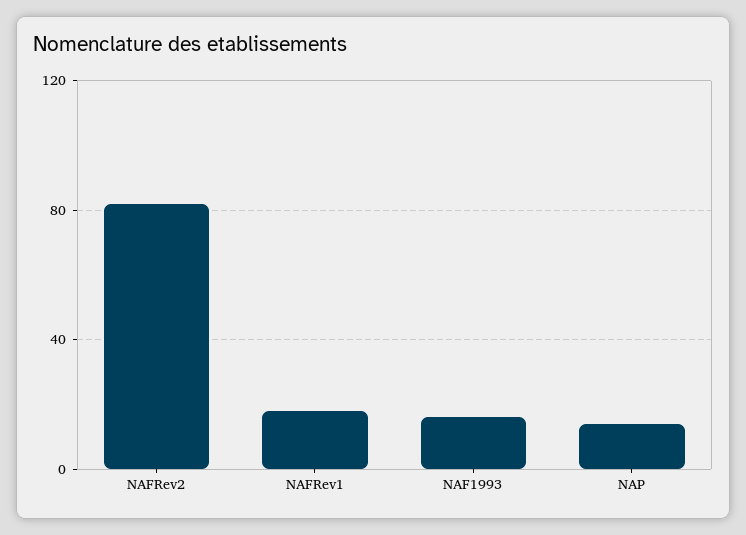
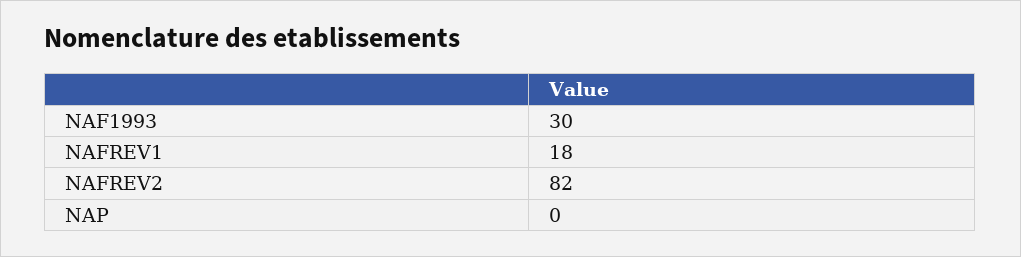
NAF1993: 15 -> 30
NAP: 15 -> 0

